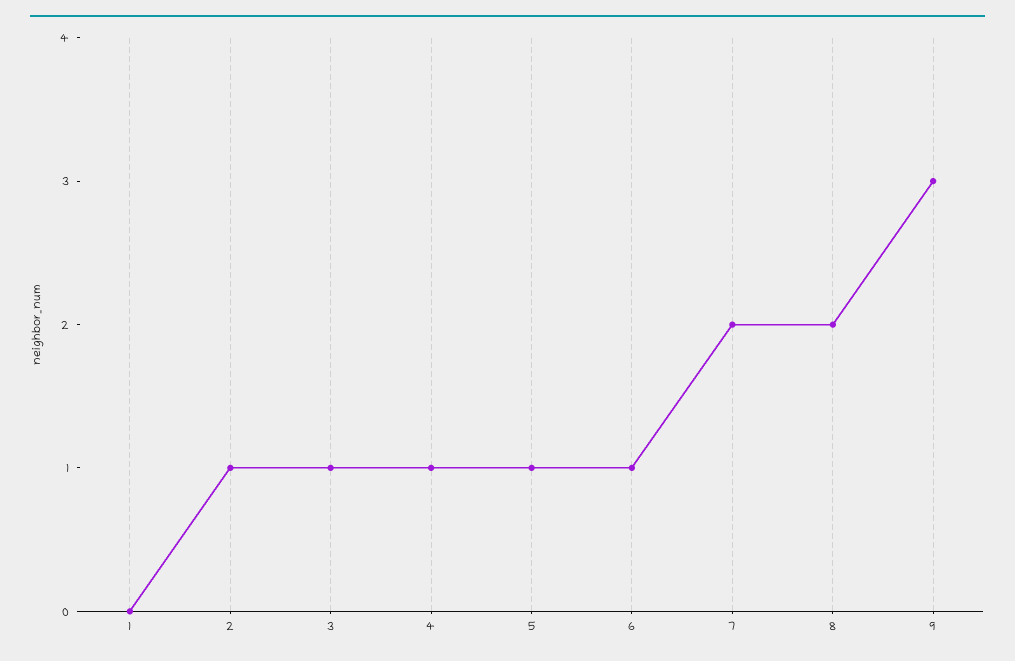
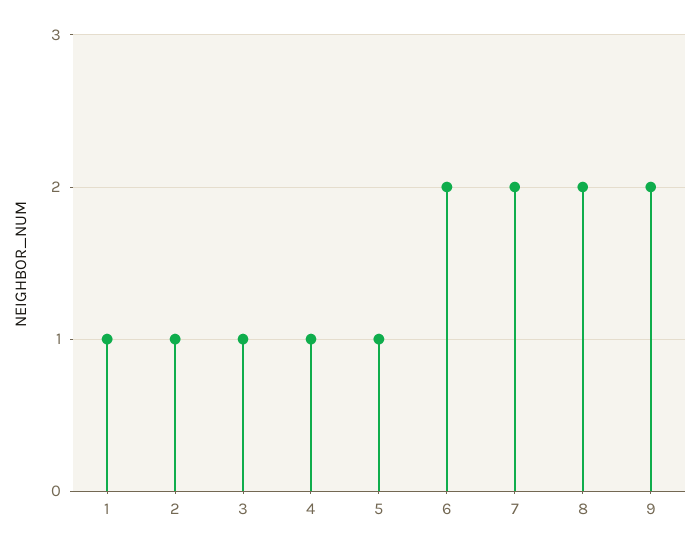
1: 0 -> 1
6: 1 -> 2
9: 3 -> 2

